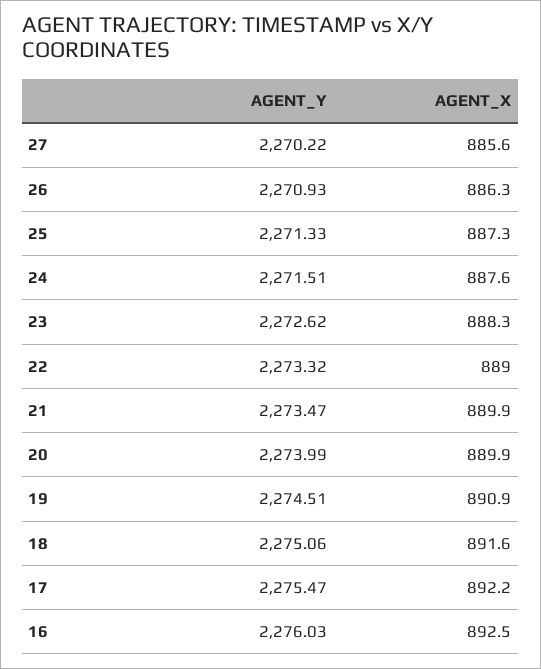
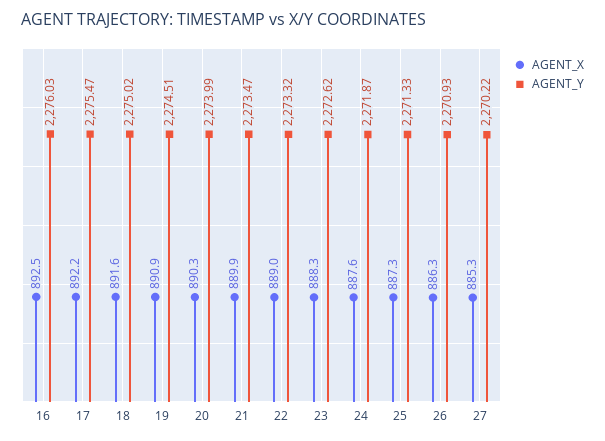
AGENT_X, 27: 885.6 -> 885.3
AGENT_Y, 24: 2271.51 -> 2271.87
AGENT_X, 20: 889.9 -> 890.3
AGENT_Y, 18: 2275.06 -> 2275.02

